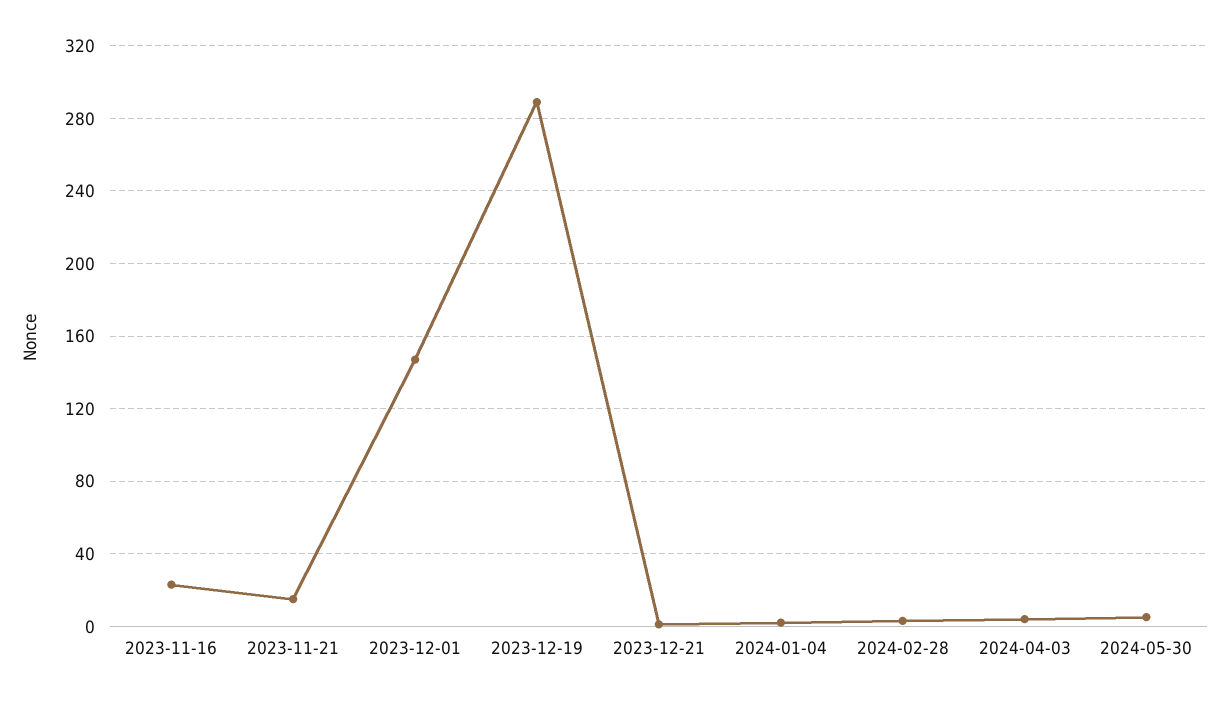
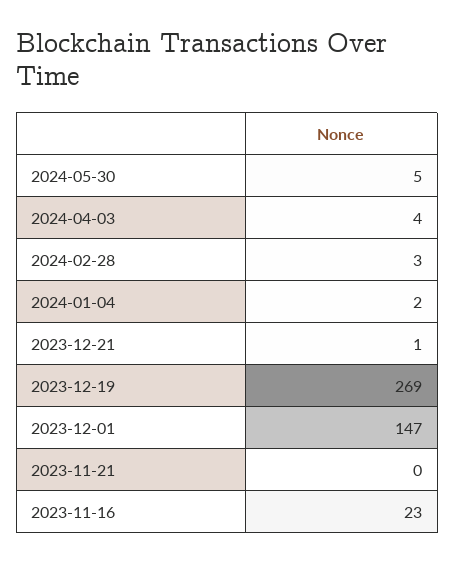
2023-11-21: 15 -> 0
2023-12-19: 290 -> 269

